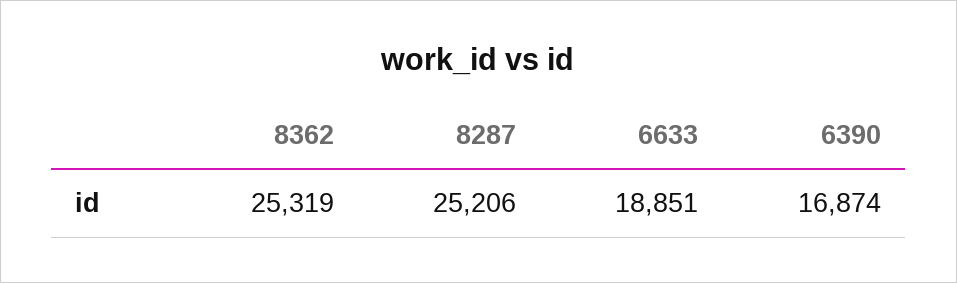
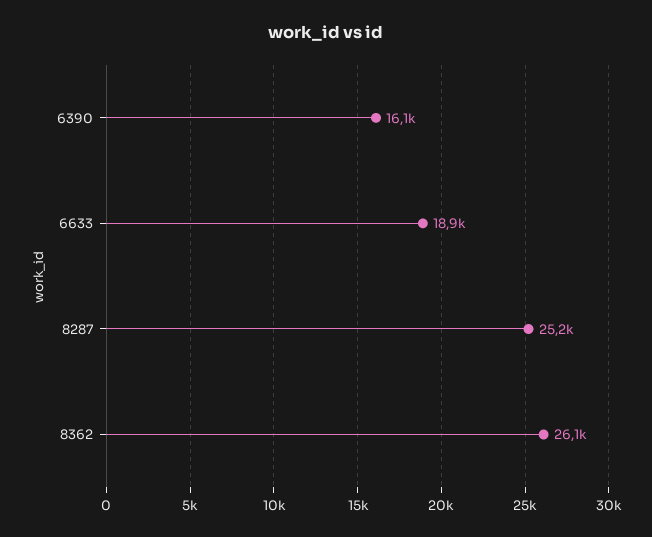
8362: 25319 -> 26100
6390: 16874 -> 16100

